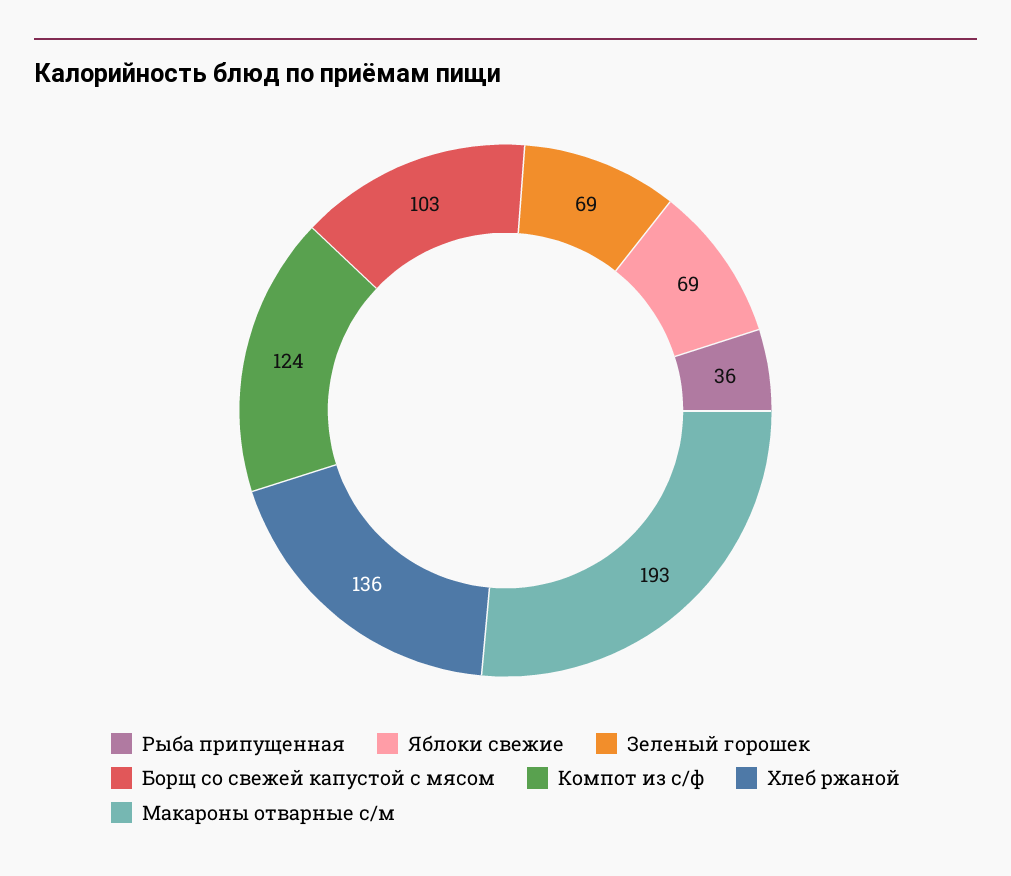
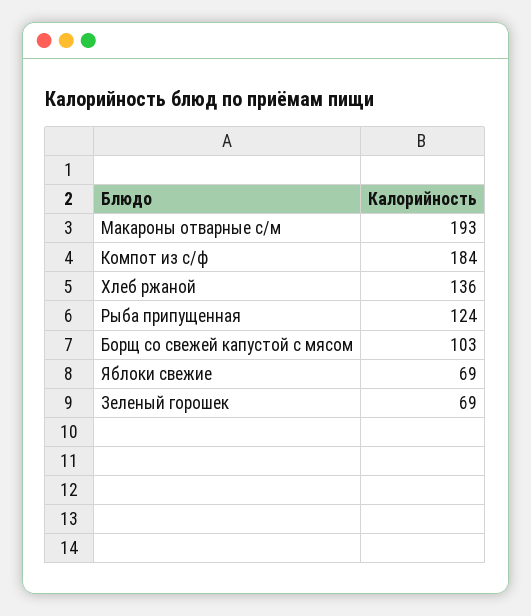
Рыба припущенная: 36 -> 124
Компот из с/ф: 124 -> 184

